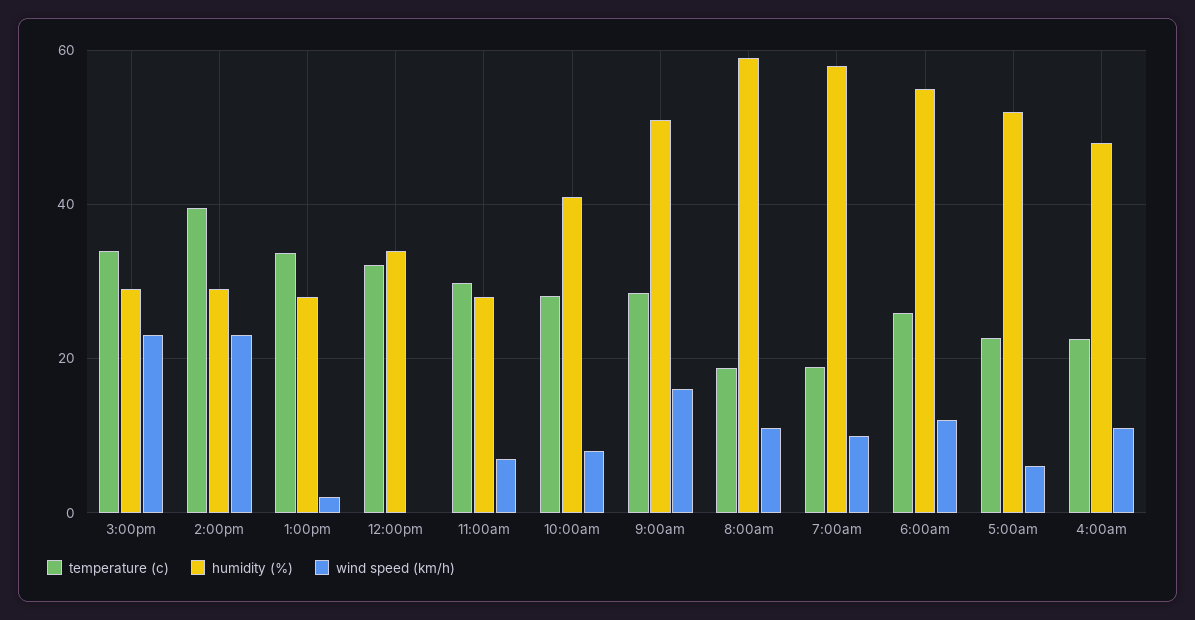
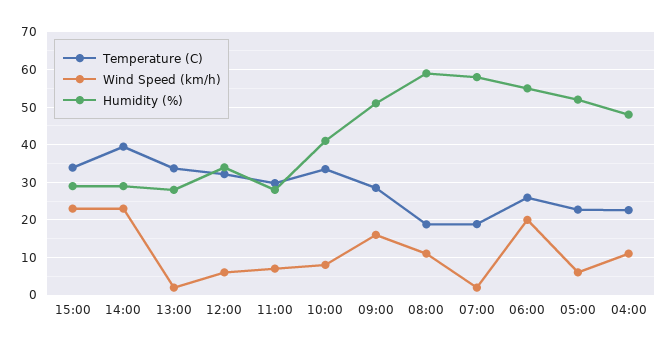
wind speed (km/h), 12:00pm: 0 -> 6
temperature (c), 10:00am: 28 -> 34
wind speed (km/h), 7:00am: 10 -> 2
wind speed (km/h), 6:00am: 12 -> 20

